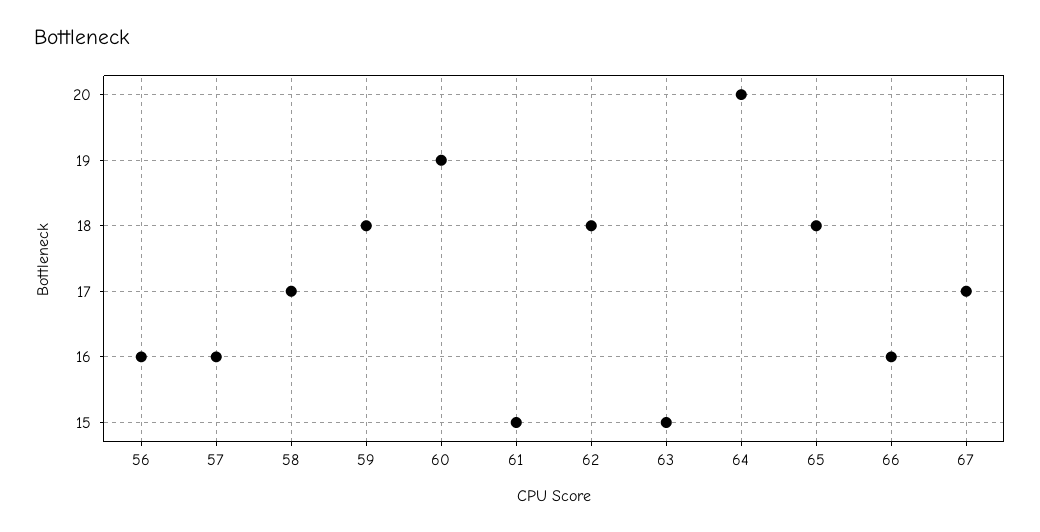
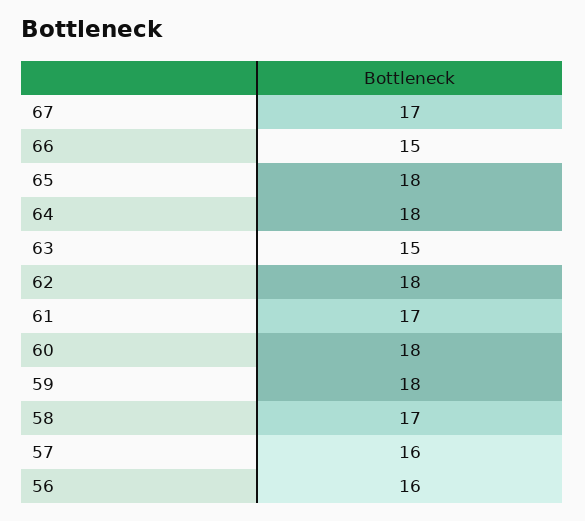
60: 19 -> 18
61: 15 -> 17
64: 20 -> 18
66: 16 -> 15

